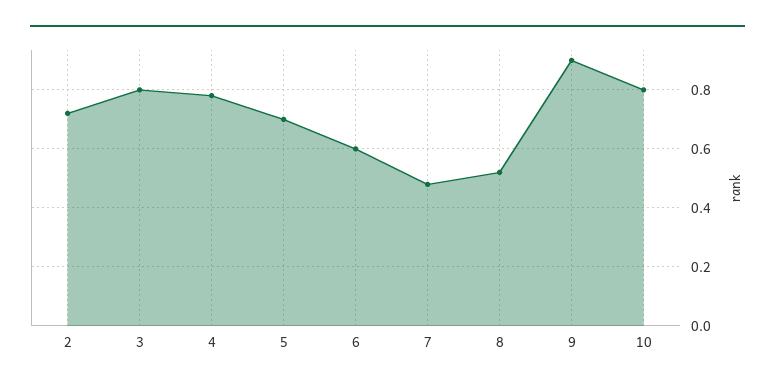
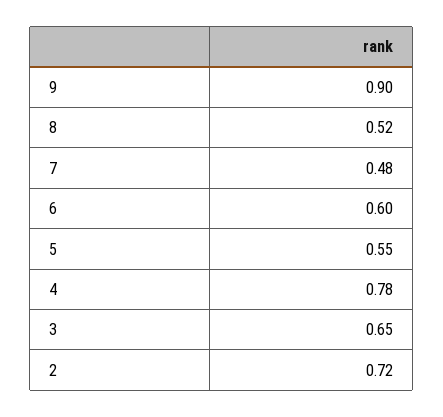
3: 0.8 -> 0.65
5: 0.7 -> 0.55
10: 0.8 -> none

